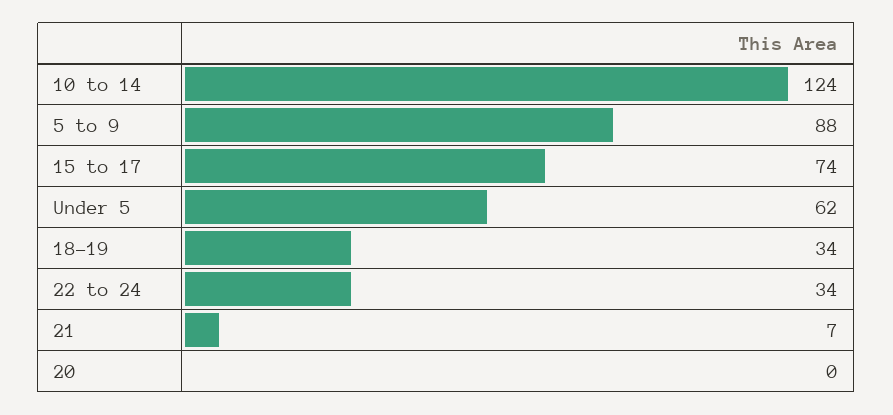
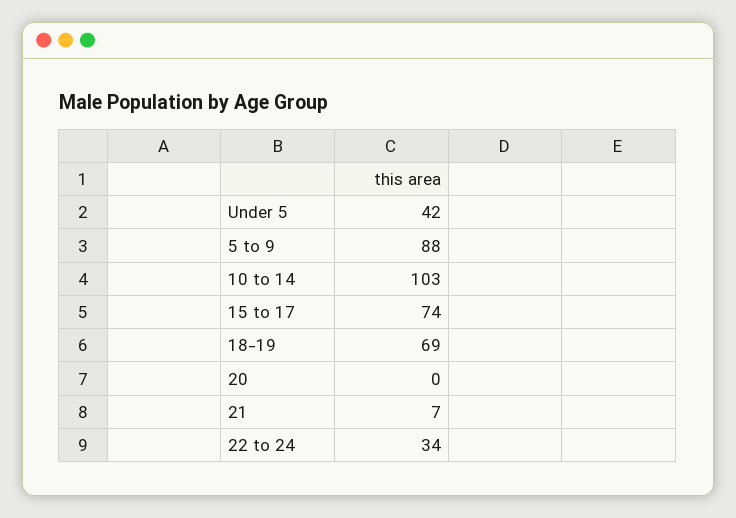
10 to 14: 124 -> 103
Under 5: 62 -> 42
18-19: 34 -> 69

